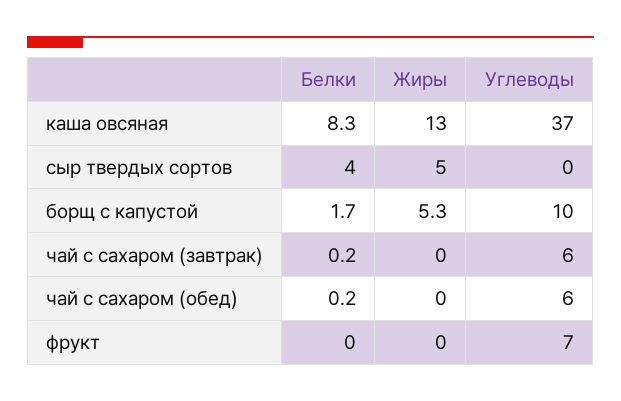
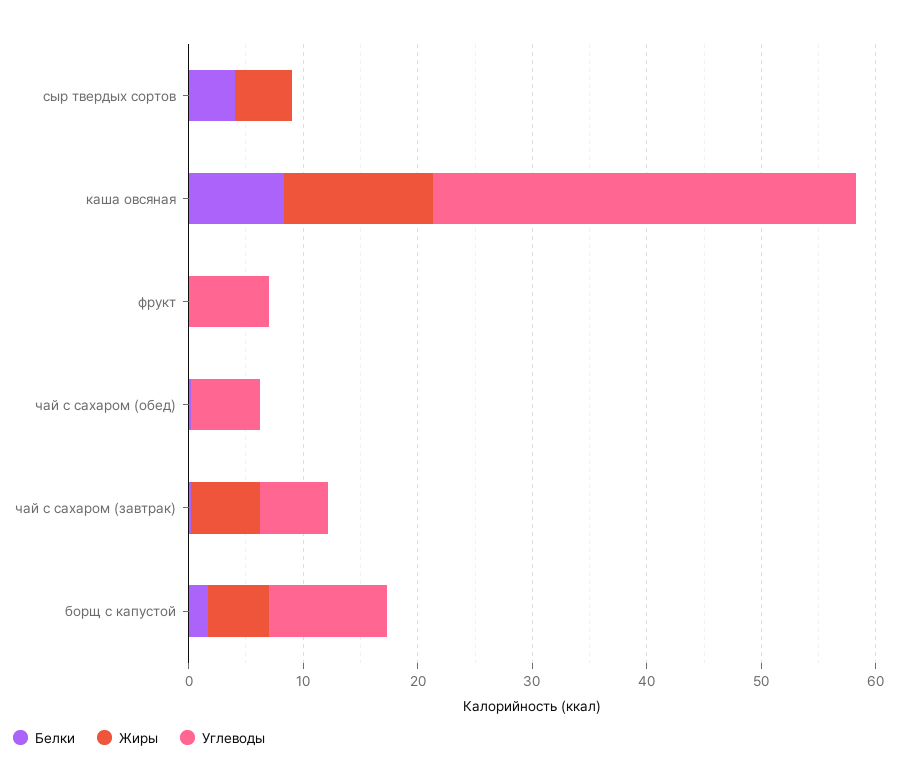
Жиры, чай с сахаром (завтрак): 0 -> 6

